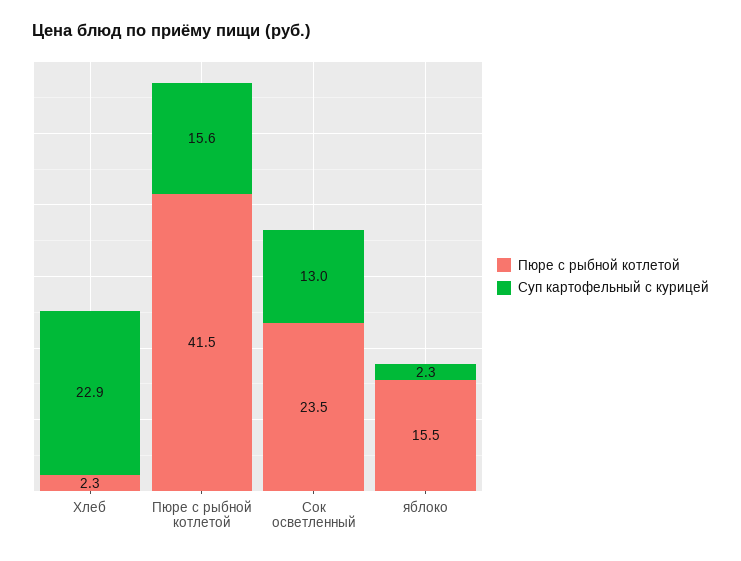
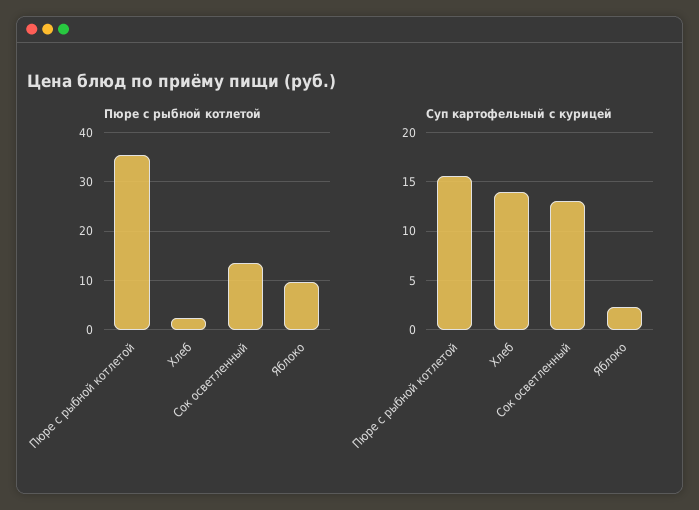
Суп картофельный с курицей, Хлеб: 22.9 -> 14
Пюре с рыбной котлетой, Пюре с рыбной котлетой: 41.5 -> 36
Пюре с рыбной котлетой, Сок осветленный: 23.5 -> 14
Пюре с рыбной котлетой, яблоко: 15.5 -> 10

